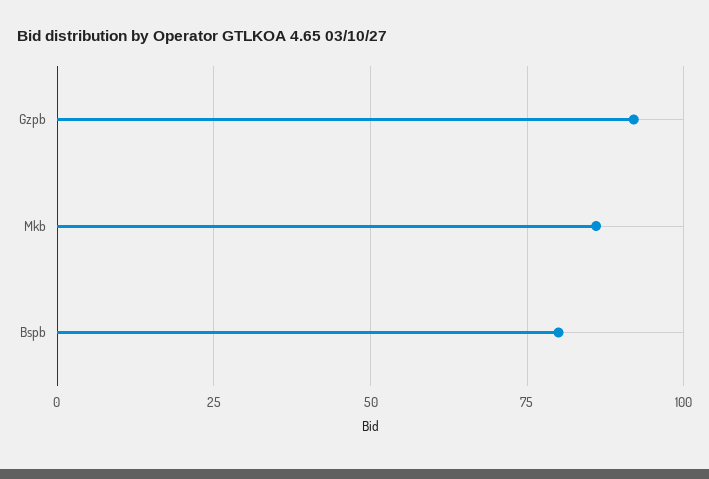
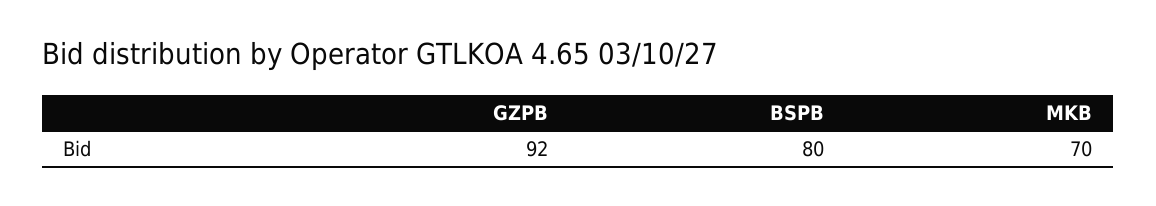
Mkb: 85 -> 70

